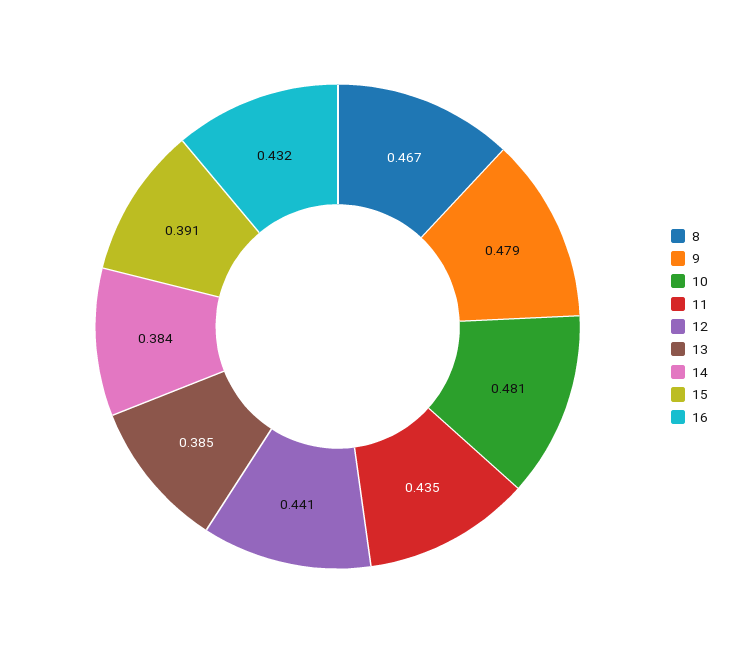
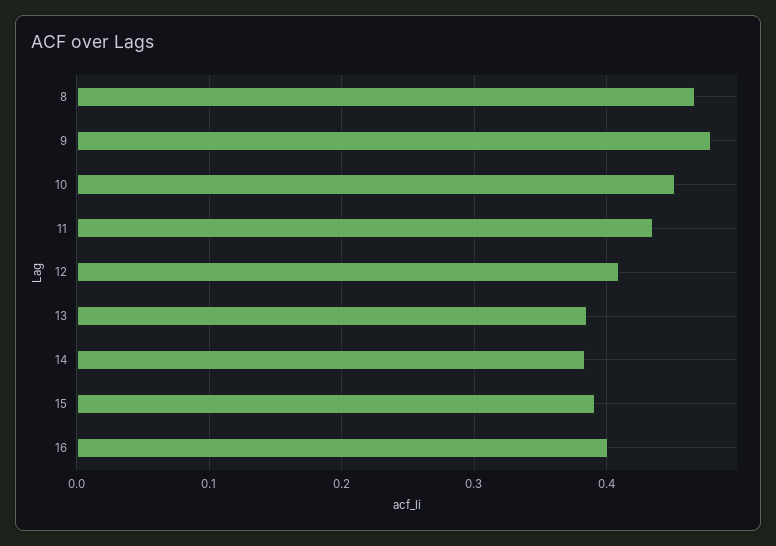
10: 0.481 -> 0.45
12: 0.441 -> 0.41
16: 0.432 -> 0.4

